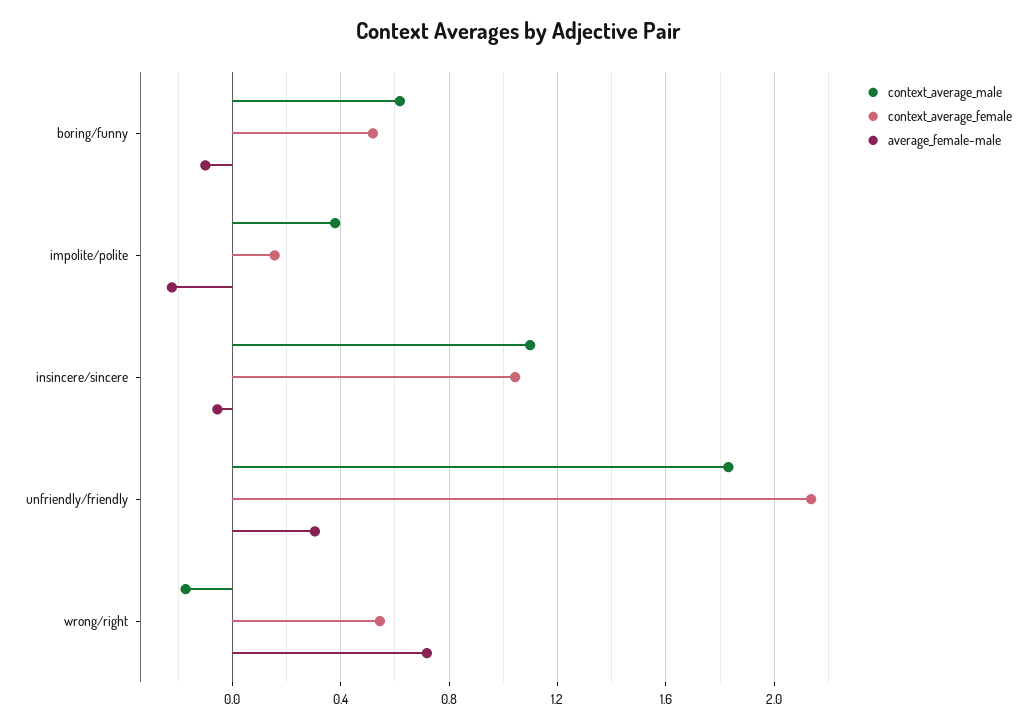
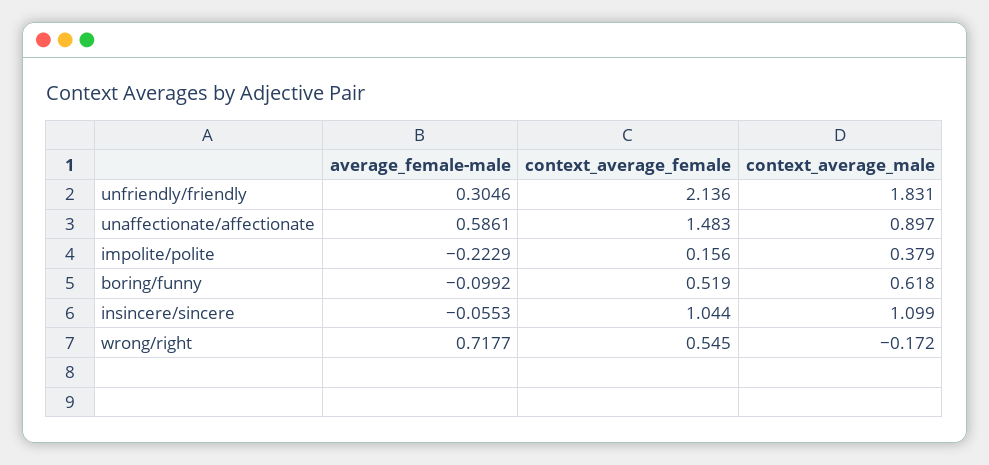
average_female-male, unaffectionate/affectionate: none -> 0.5861
context_average_female, unaffectionate/affectionate: none -> 1.483
context_average_male, unaffectionate/affectionate: none -> 0.897

